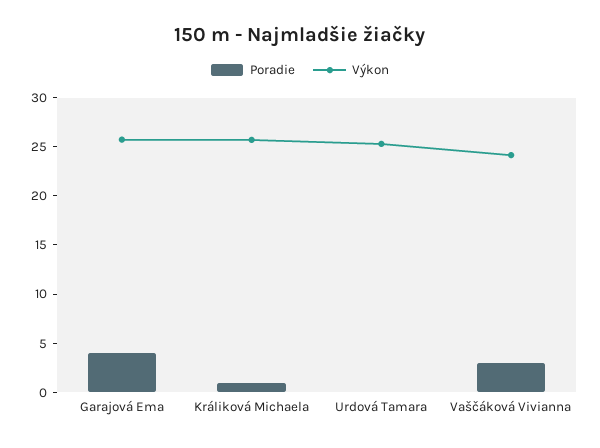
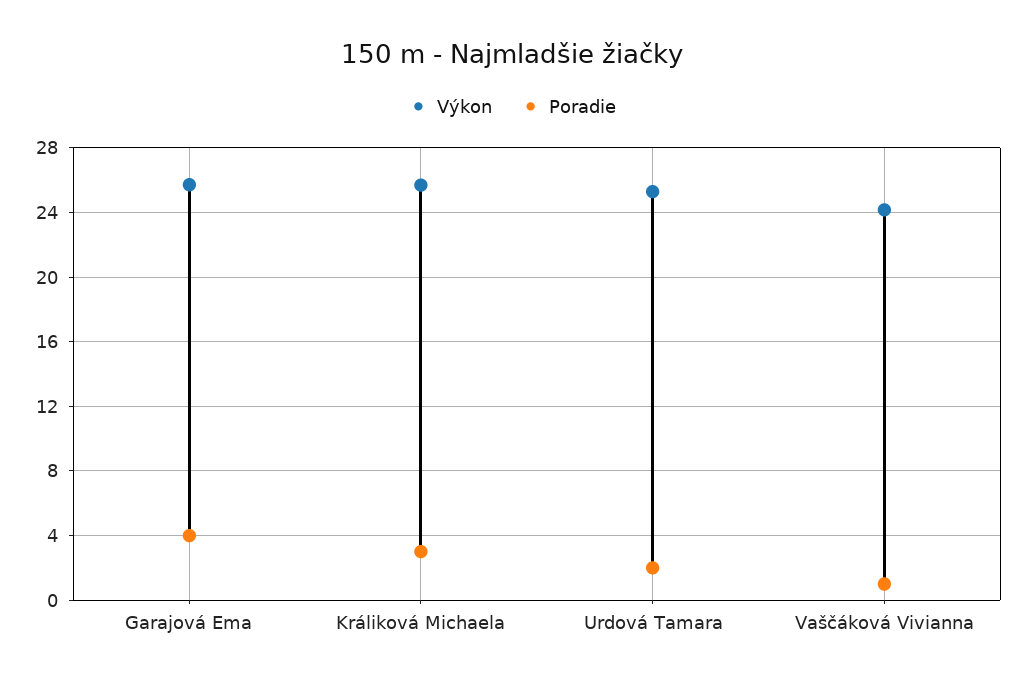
Poradie, Králiková Michaela: 1 -> 3
Poradie, Urdová Tamara: 0 -> 2
Poradie, Vaščáková Vivianna: 3 -> 1

